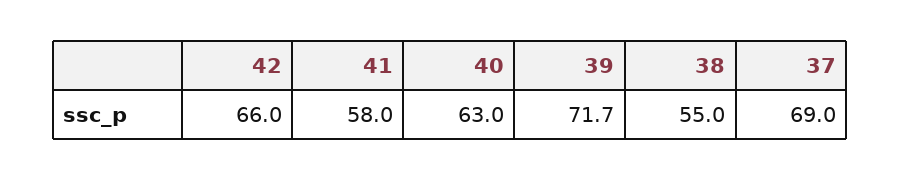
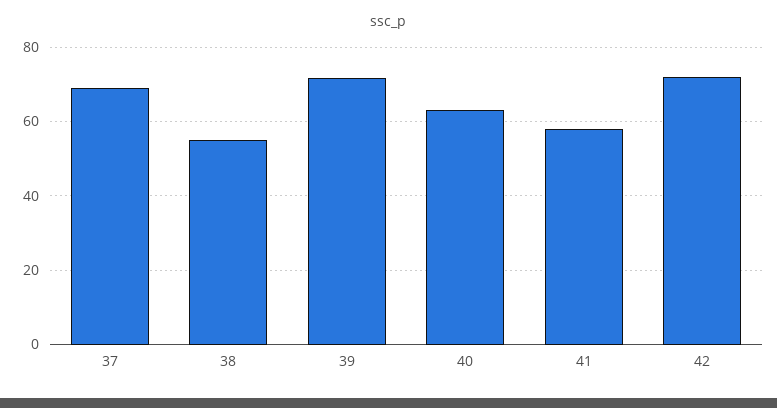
42: 66 -> 72

